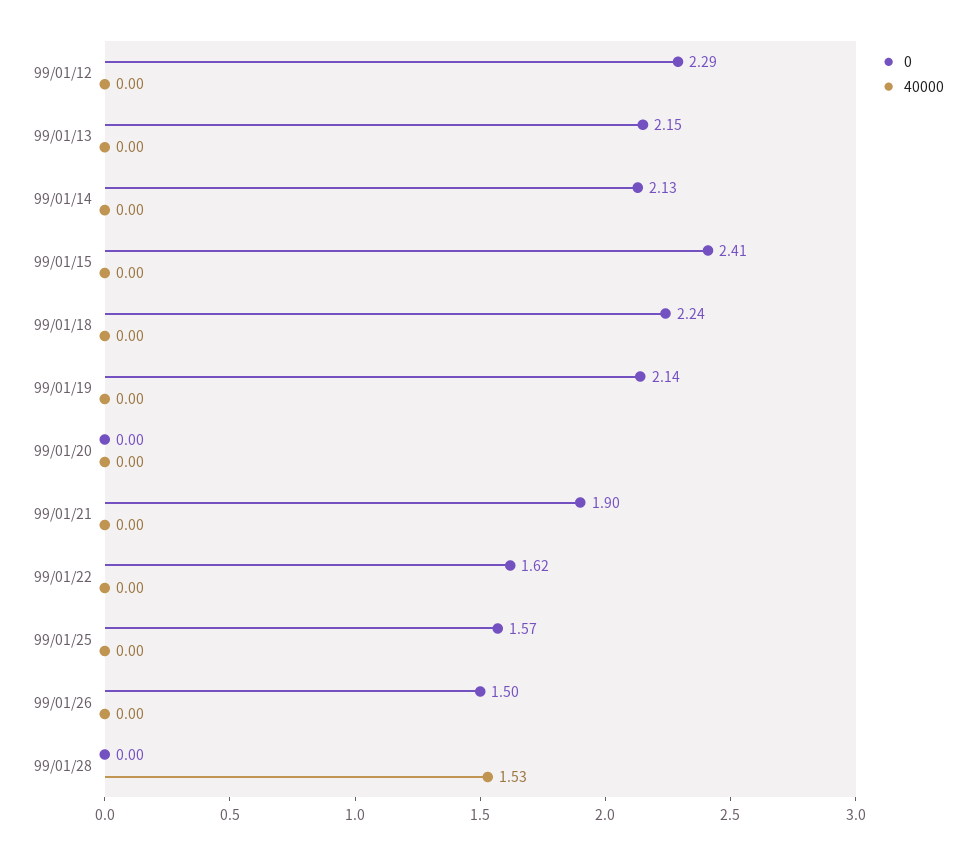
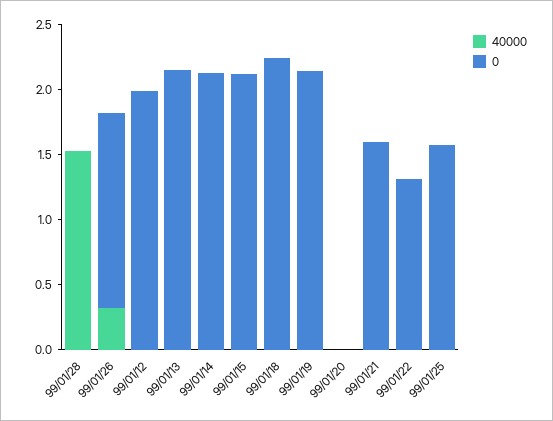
0, 99/01/12: 2.29 -> 2
0, 99/01/15: 2.41 -> 2.1
0, 99/01/21: 1.9 -> 1.6
0, 99/01/22: 1.62 -> 1.3
40000, 99/01/26: 0 -> 0.3

